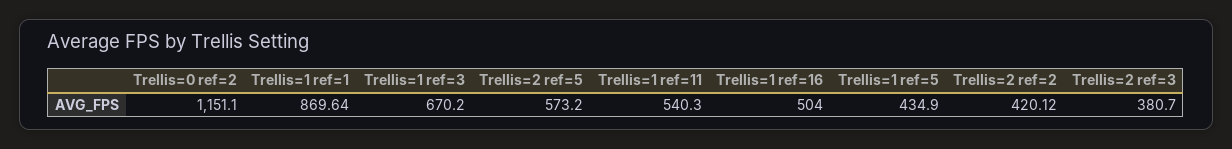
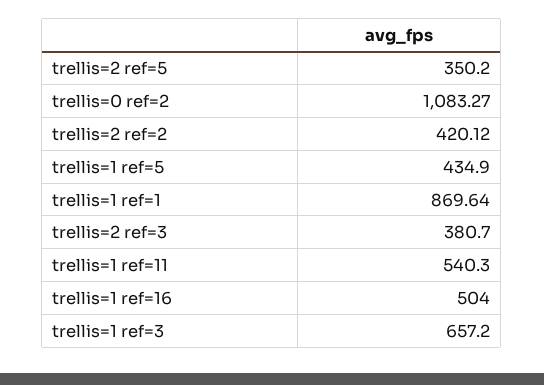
Trellis=0 ref=2: 1151.1 -> 1083.27
Trellis=1 ref=3: 670.2 -> 657.2
Trellis=2 ref=5: 573.2 -> 350.2

